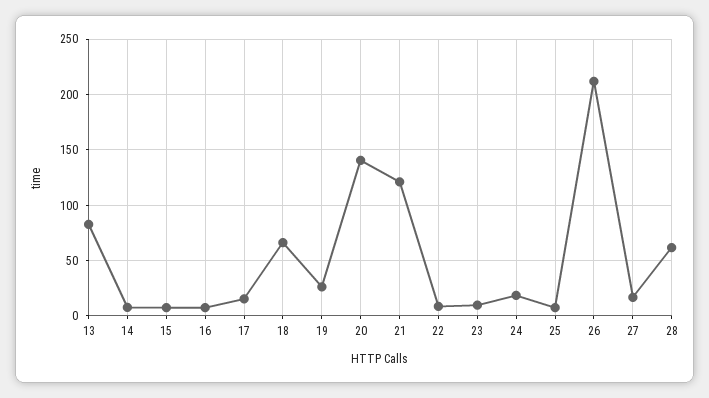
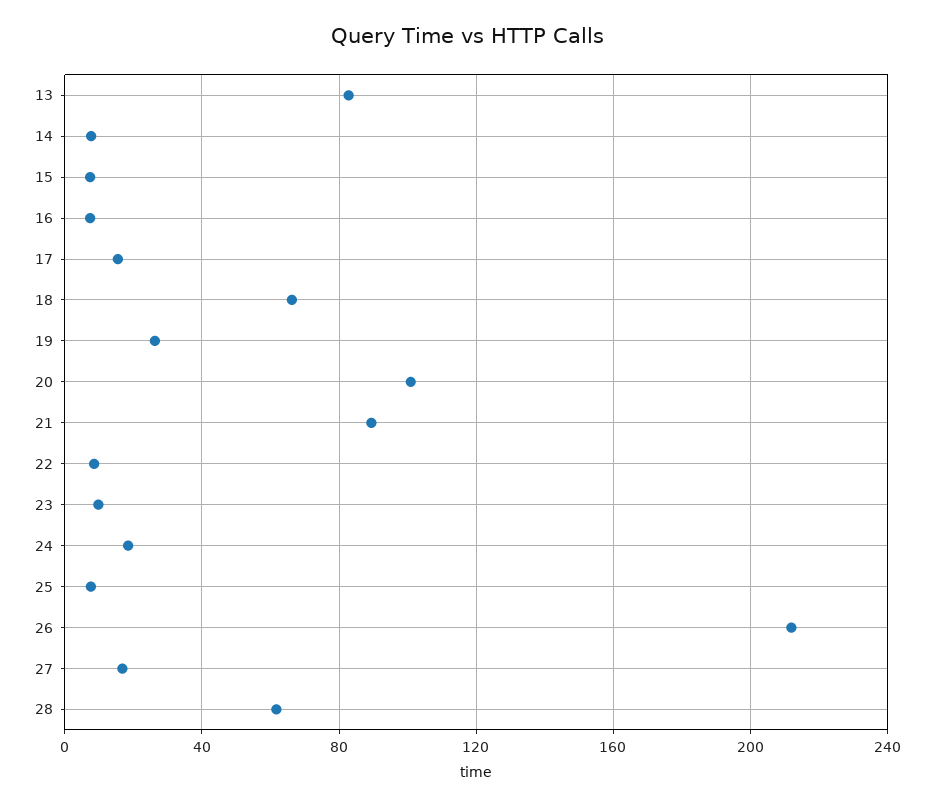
20: 140 -> 100
21: 120 -> 90

